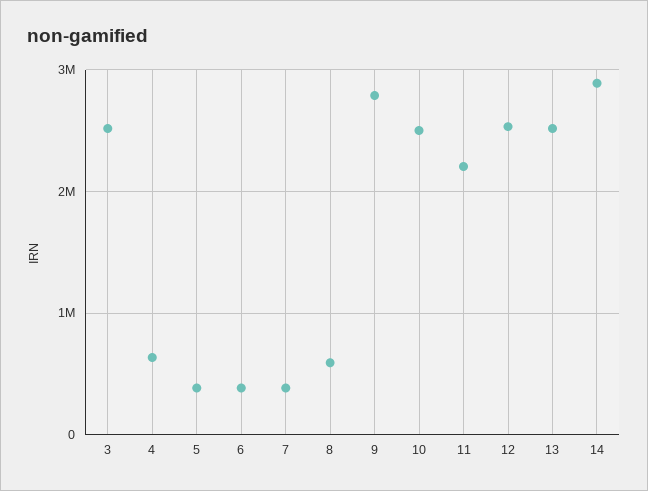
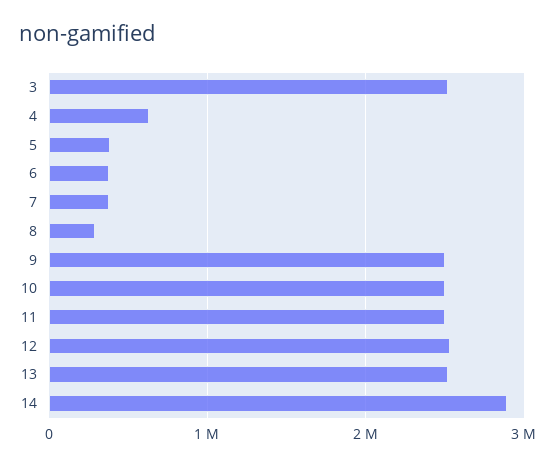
8: 600000 -> 300000
9: 2800000 -> 2500000
11: 2200000 -> 2500000

